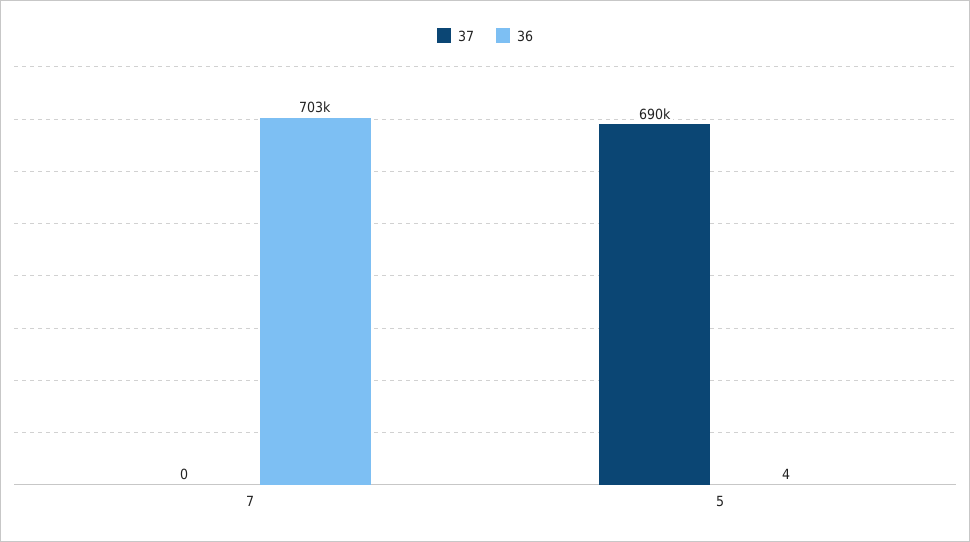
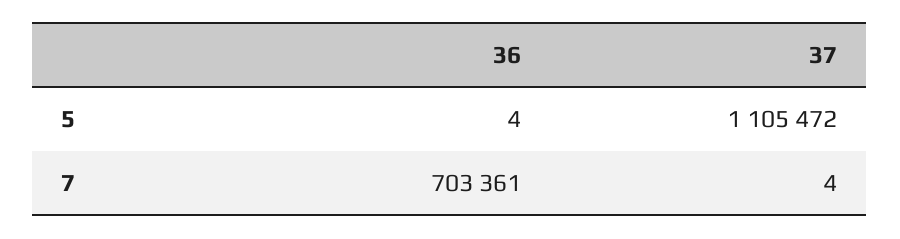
37, 7: 0 -> 4
37, 5: 690000 -> 1105472

